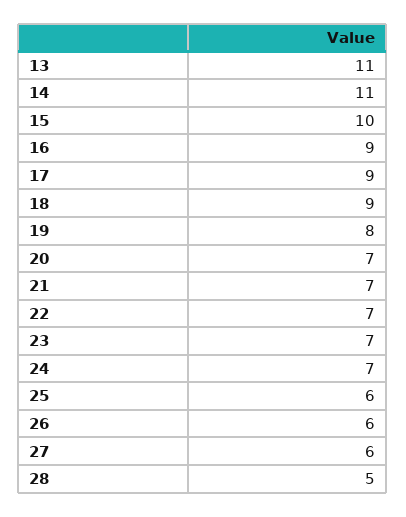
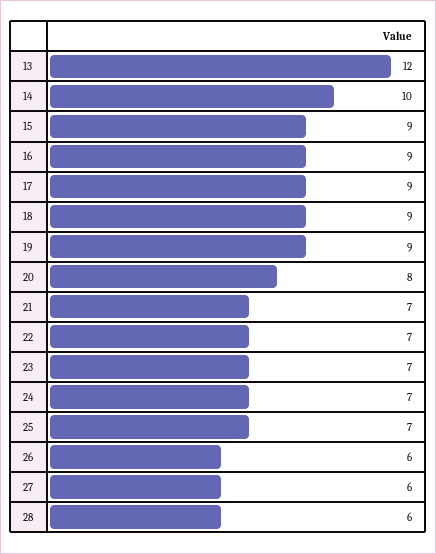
13: 11 -> 12
14: 11 -> 10
15: 10 -> 9
19: 8 -> 9
20: 7 -> 8
25: 6 -> 7
28: 5 -> 6

